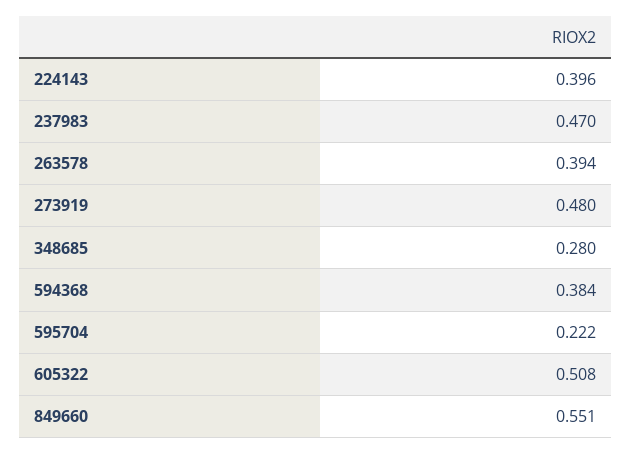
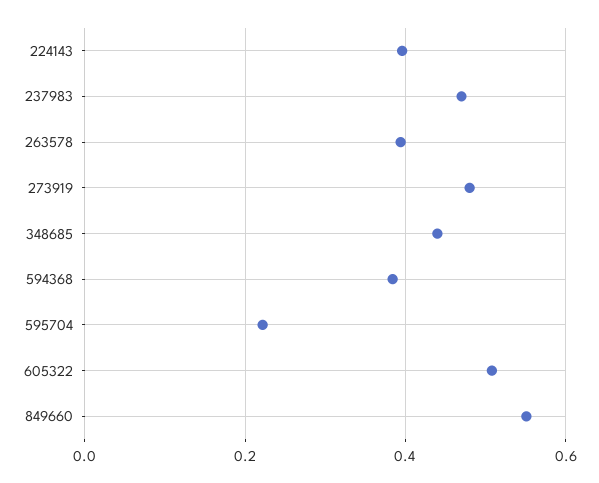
348685: 0.28 -> 0.44

